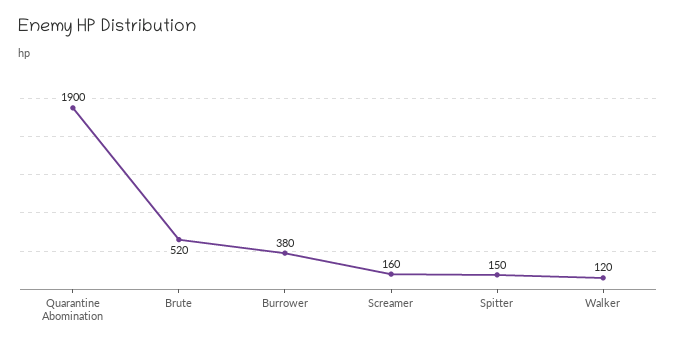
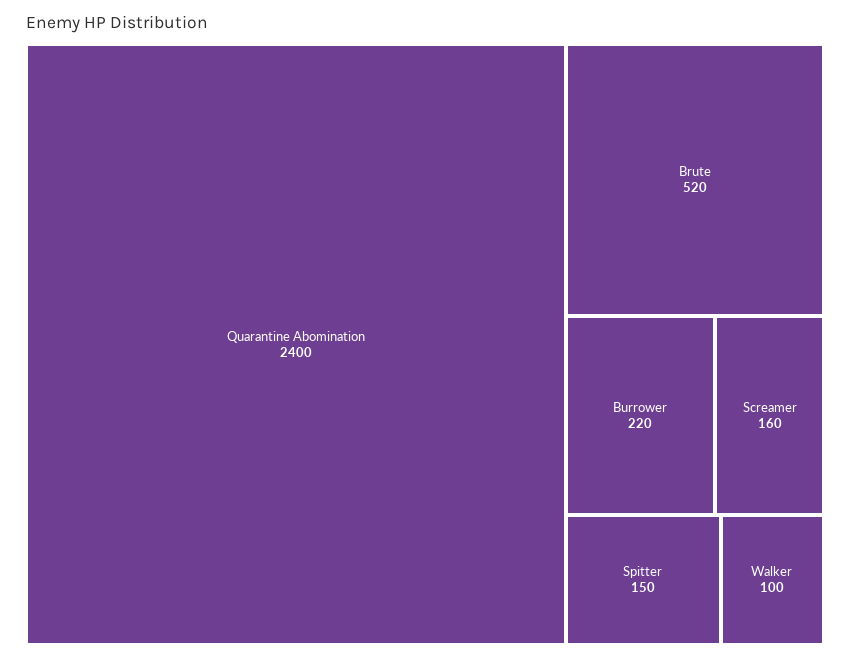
Quarantine Abomination: 1900 -> 2400
Burrower: 380 -> 220
Walker: 120 -> 100

